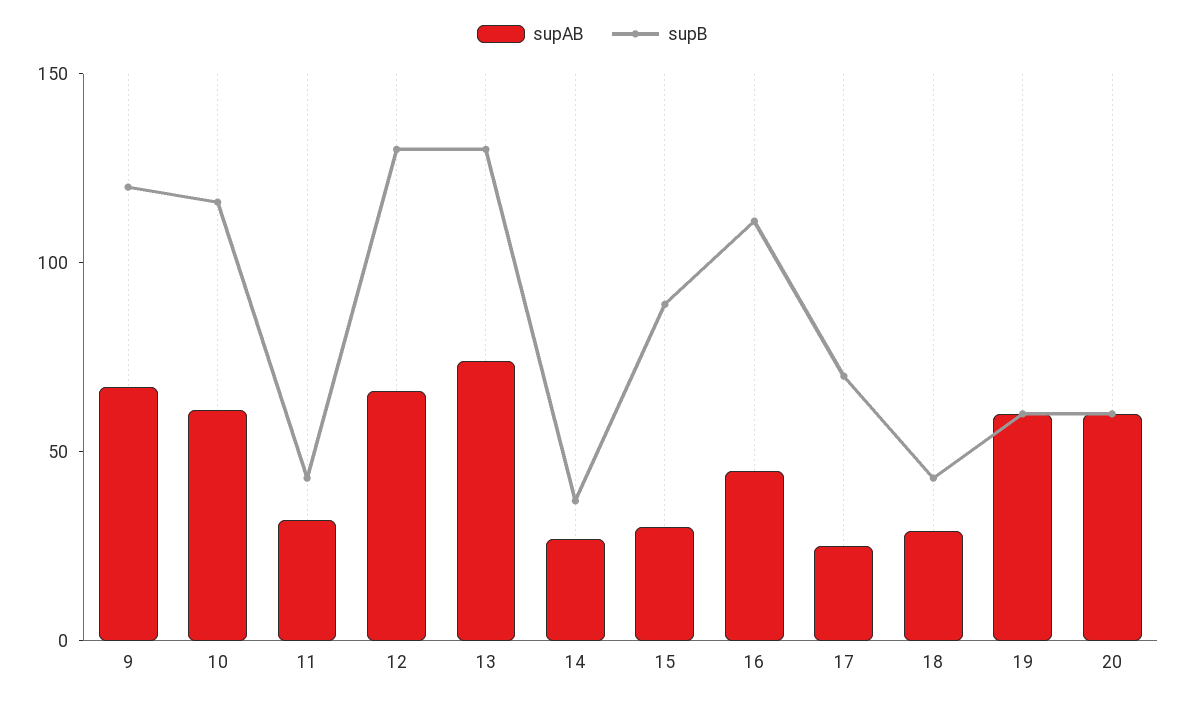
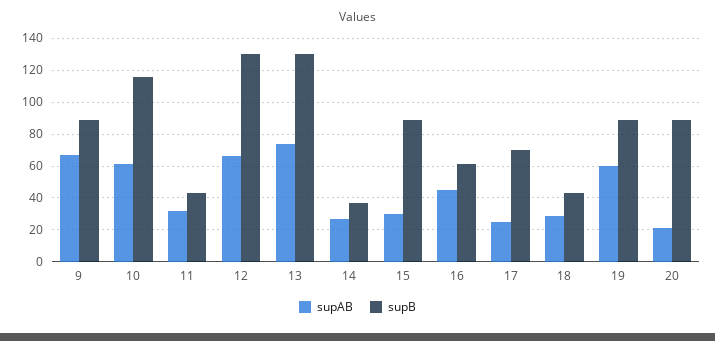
supB, 9: 120 -> 90
supB, 16: 110 -> 60
supB, 19: 60 -> 90
supAB, 20: 60 -> 20
supB, 20: 60 -> 90

